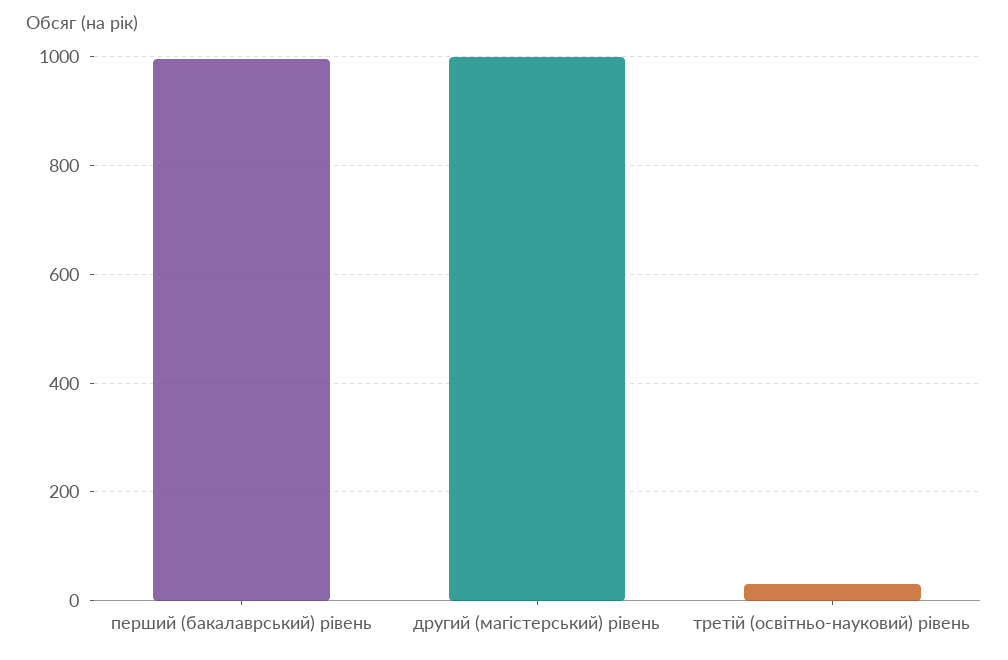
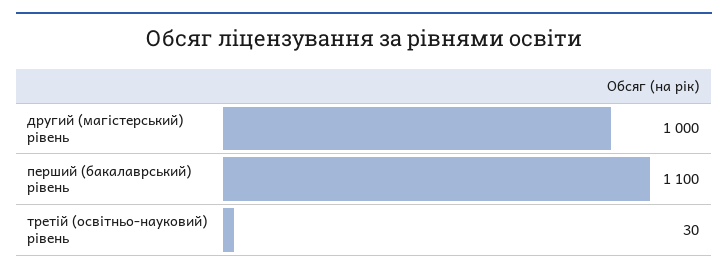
перший (бакалаврський) рівень: 1000 -> 1100

